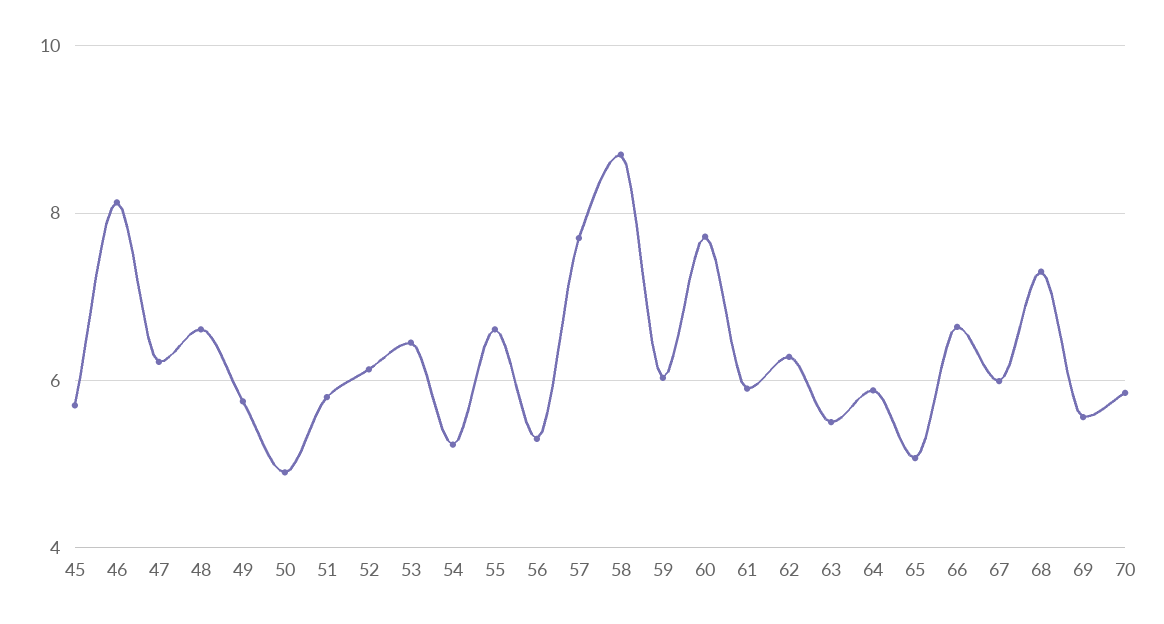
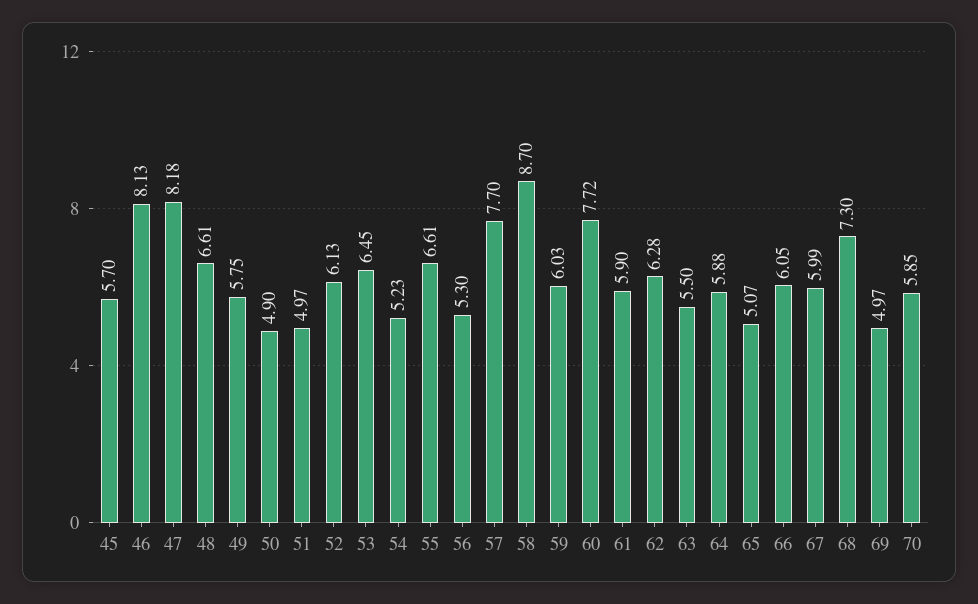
47: 6.2 -> 8.18
51: 5.8 -> 4.97
66: 6.6 -> 6.05
69: 5.6 -> 4.97

